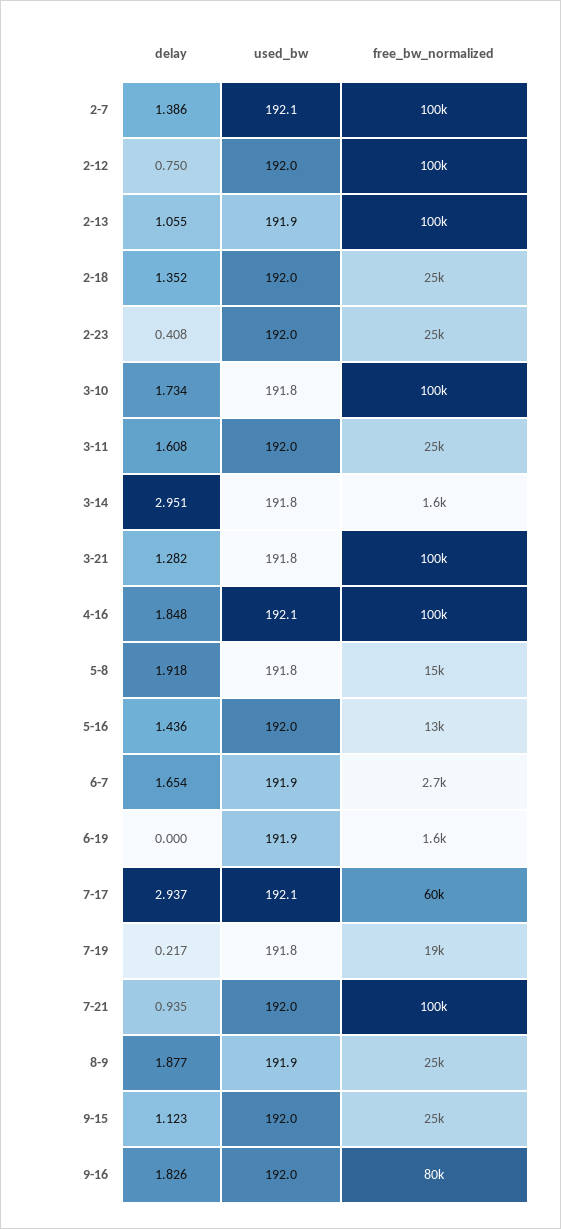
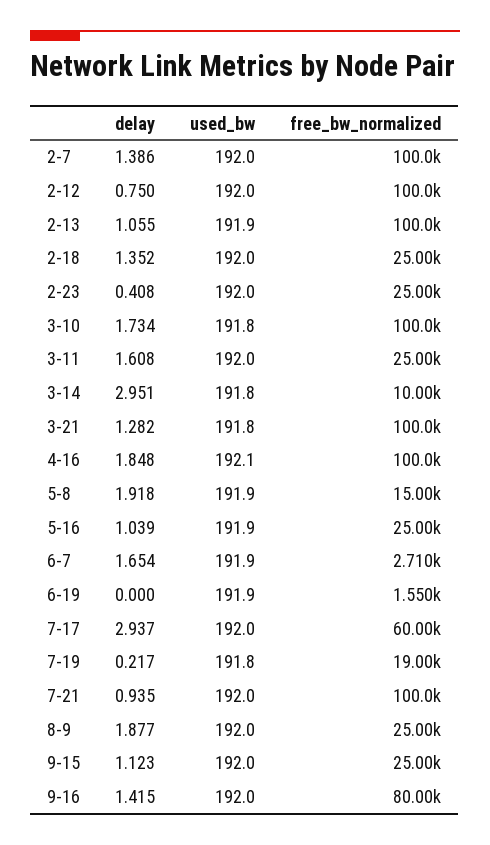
used_bw, 2-7: 192.1 -> 192
free_bw_normalized, 3-14: 1600 -> 10000
used_bw, 5-8: 191.8 -> 191.9
delay, 5-16: 1.436 -> 1.039
used_bw, 5-16: 192 -> 191.9
free_bw_normalized, 5-16: 13000 -> 25000
used_bw, 7-17: 192.1 -> 192
used_bw, 8-9: 191.9 -> 192
delay, 9-16: 1.826 -> 1.415

